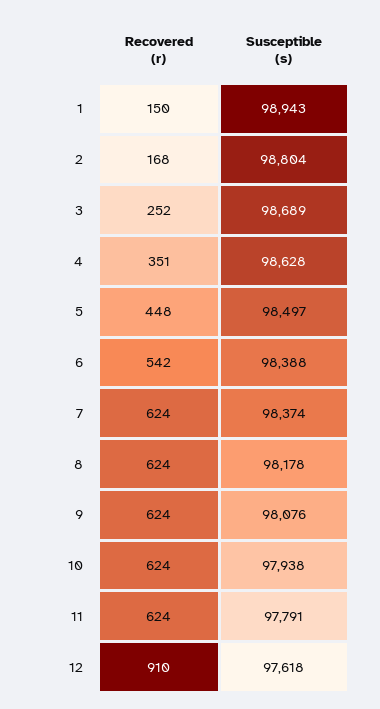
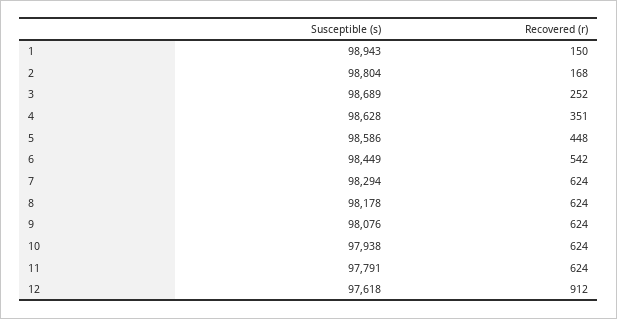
Susceptible (s), 5: 98497 -> 98586
Susceptible (s), 6: 98388 -> 98449
Susceptible (s), 7: 98374 -> 98294
Recovered (r), 12: 910 -> 912

